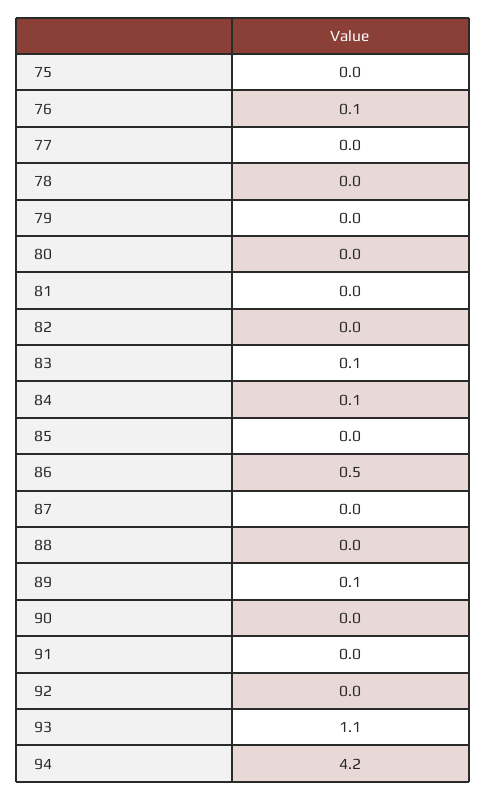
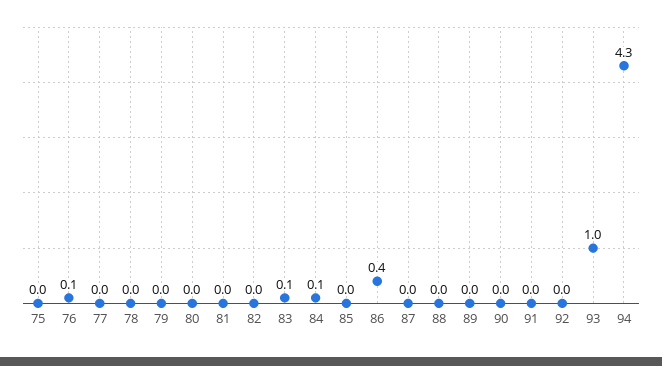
86: 0.5 -> 0.4
89: 0.1 -> 0
93: 1.1 -> 1
94: 4.2 -> 4.3

